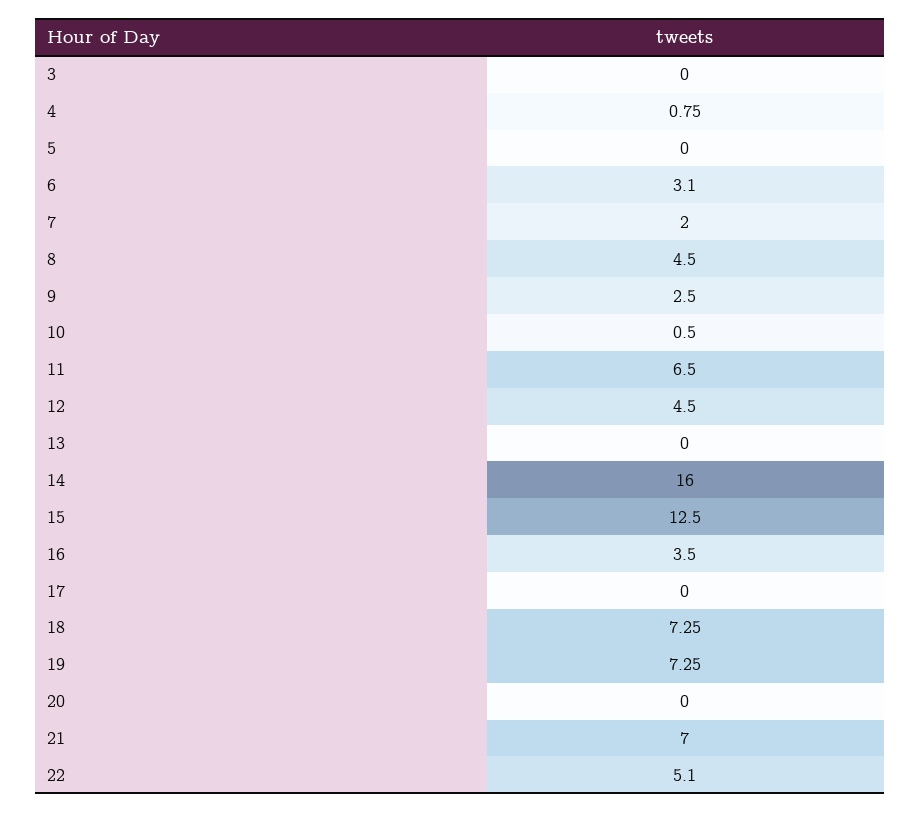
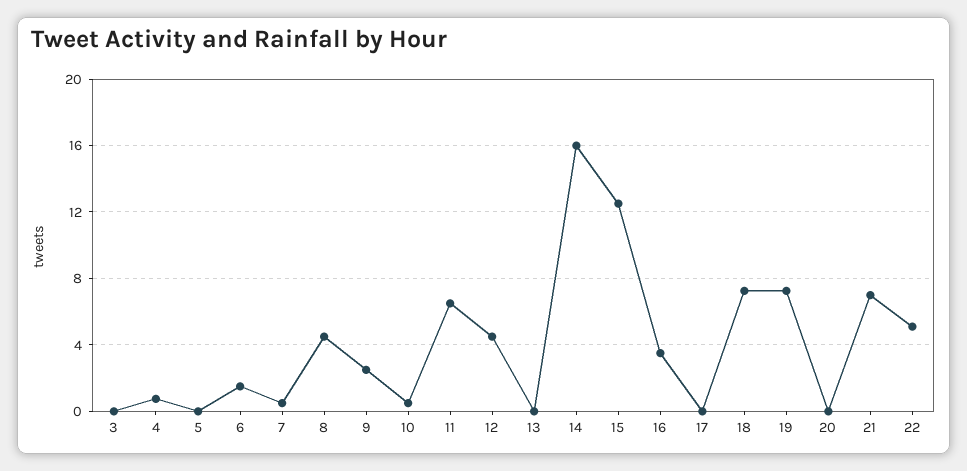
6: 3.1 -> 1.5
7: 2 -> 0.5

